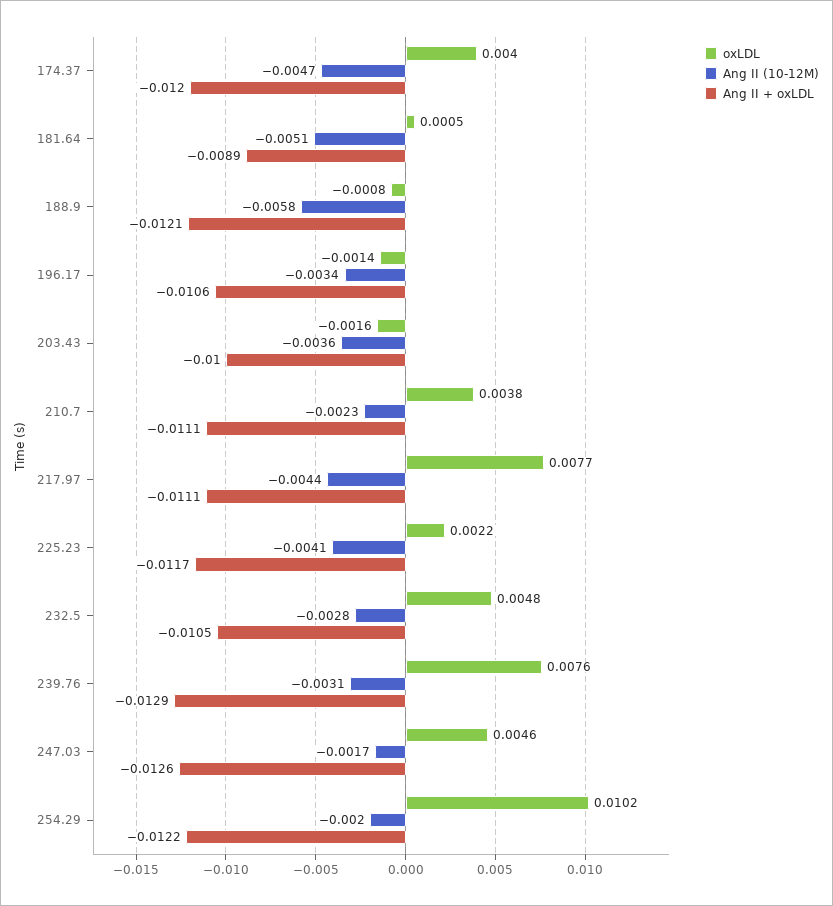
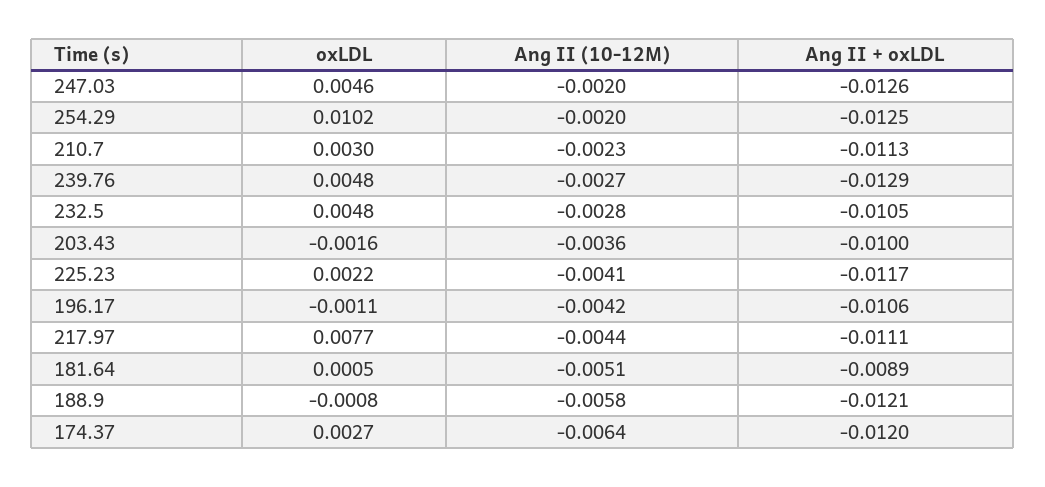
oxLDL, 174.37: 0.004 -> 0.0027
Ang II (10-12M), 174.37: -0.0047 -> -0.0064
oxLDL, 196.17: -0.0014 -> -0.0011
Ang II (10-12M), 196.17: -0.0034 -> -0.0042
oxLDL, 210.7: 0.0038 -> 0.003
Ang II + oxLDL, 210.7: -0.0111 -> -0.0113
oxLDL, 239.76: 0.0076 -> 0.0048
Ang II (10-12M), 239.76: -0.0031 -> -0.0027
Ang II (10-12M), 247.03: -0.0017 -> -0.002
Ang II + oxLDL, 254.29: -0.0122 -> -0.0125

